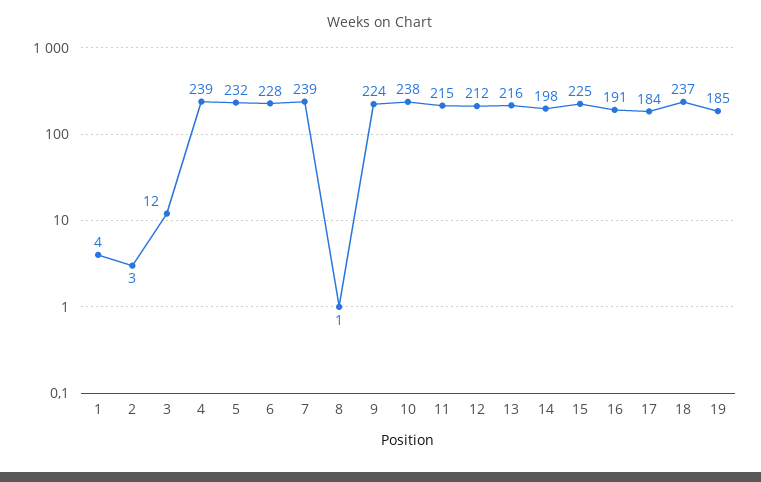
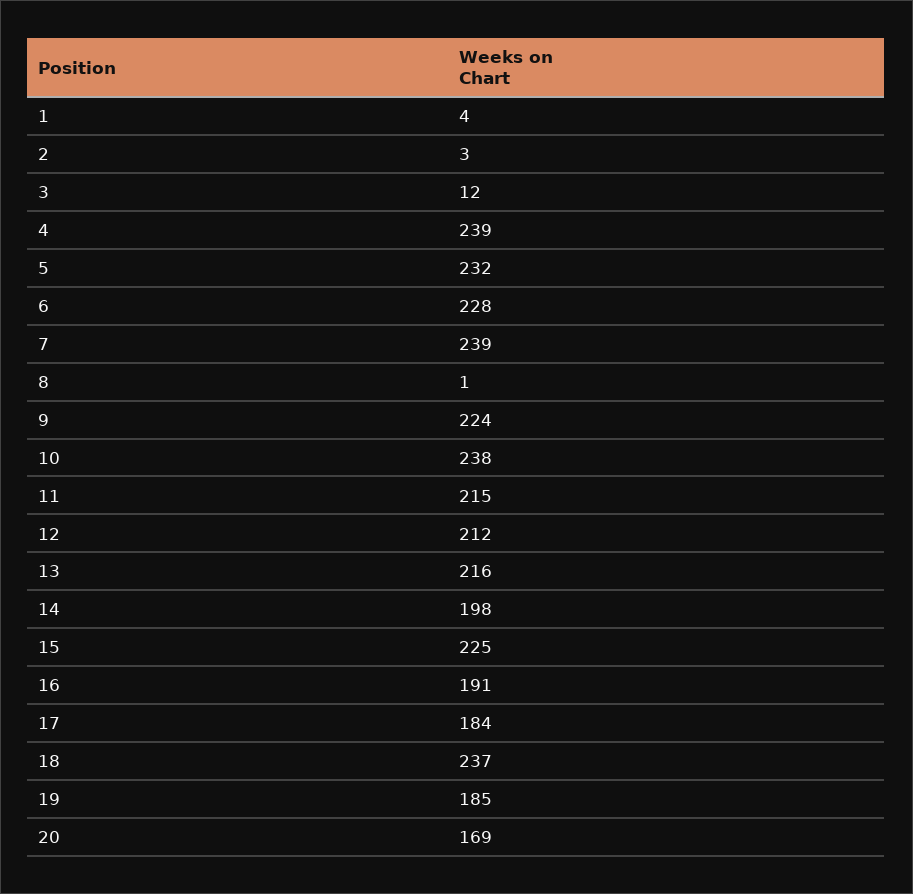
20: none -> 169

